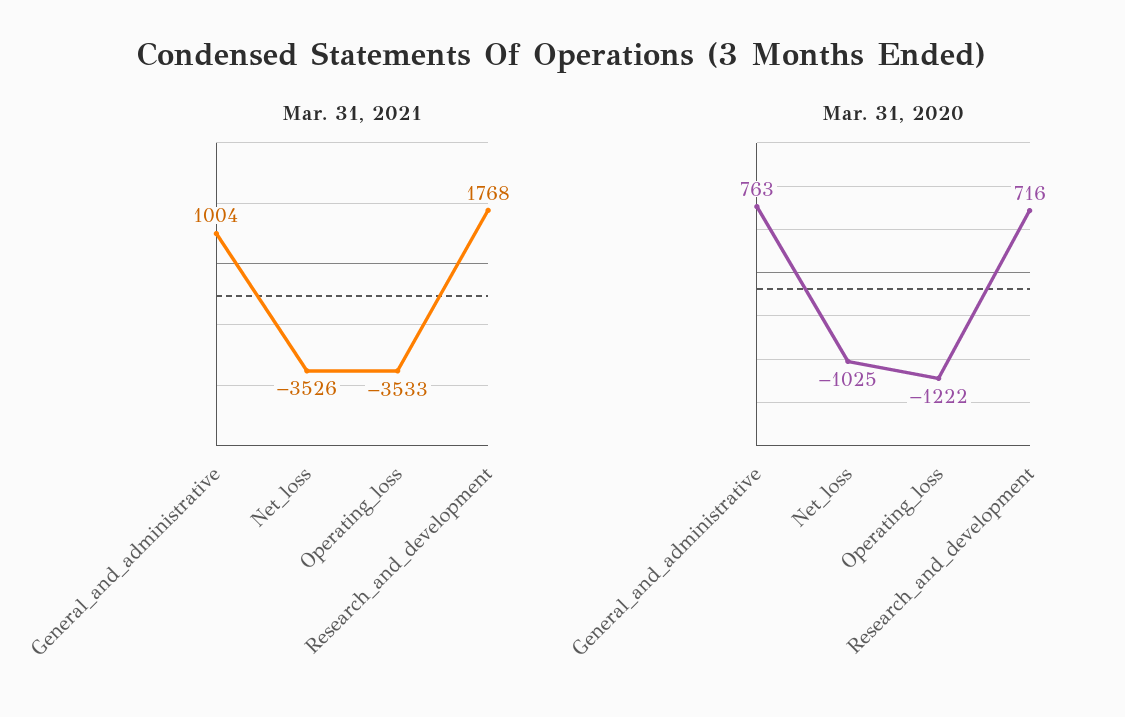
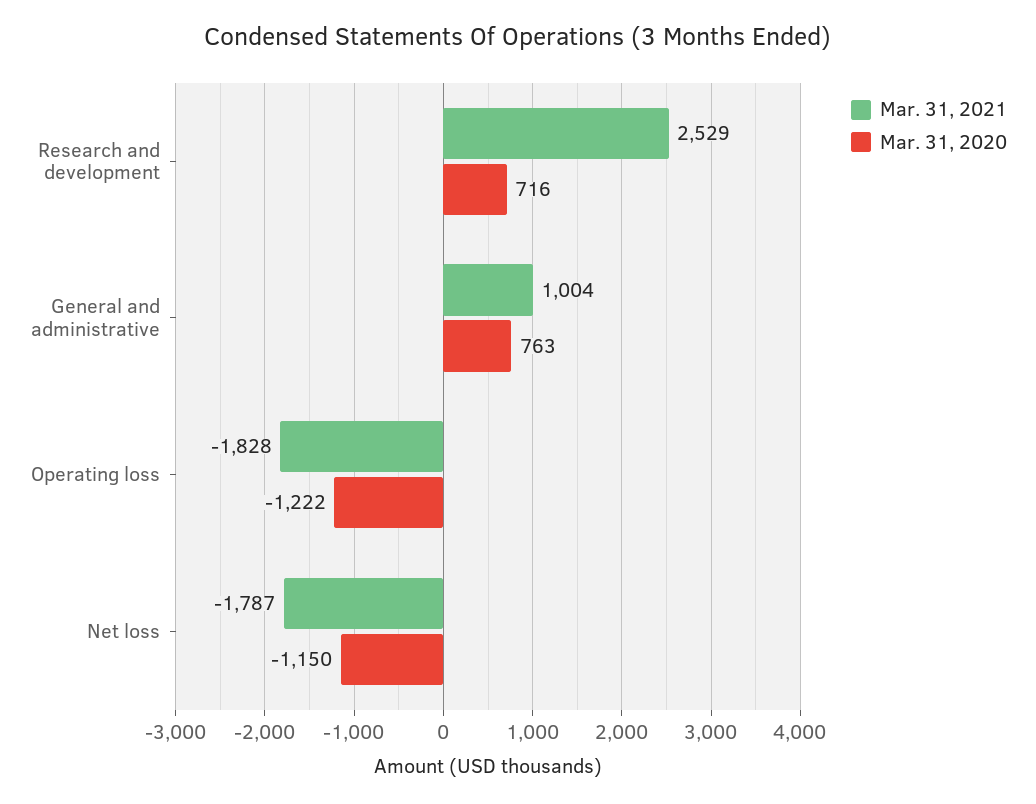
Mar. 31, 2021, Net_loss: -3526 -> -1787
Mar. 31, 2021, Operating_loss: -3533 -> -1828
Mar. 31, 2021, Research_and_development: 1768 -> 2529
Mar. 31, 2020, Net_loss: -1025 -> -1150

